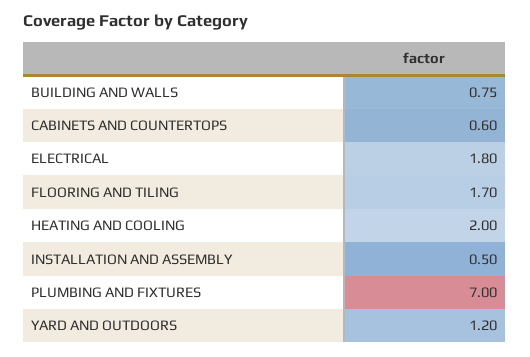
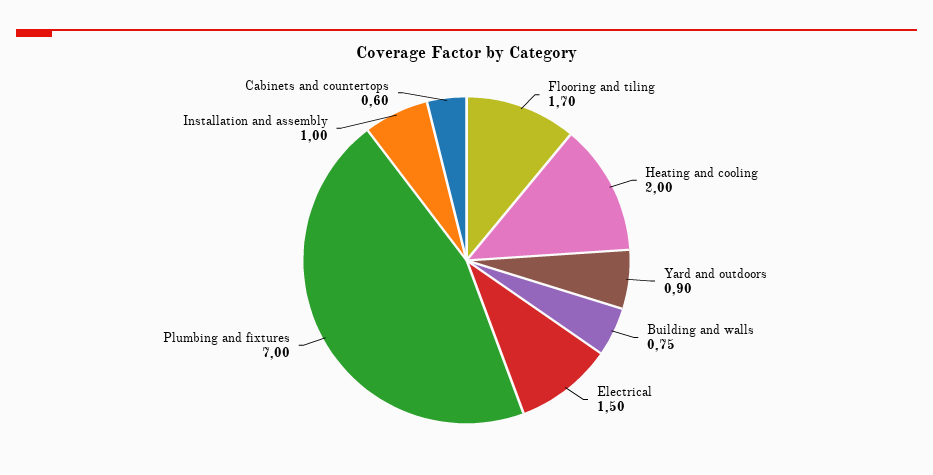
ELECTRICAL: 1.8 -> 1.5
INSTALLATION AND ASSEMBLY: 0.5 -> 1
YARD AND OUTDOORS: 1.2 -> 0.9

